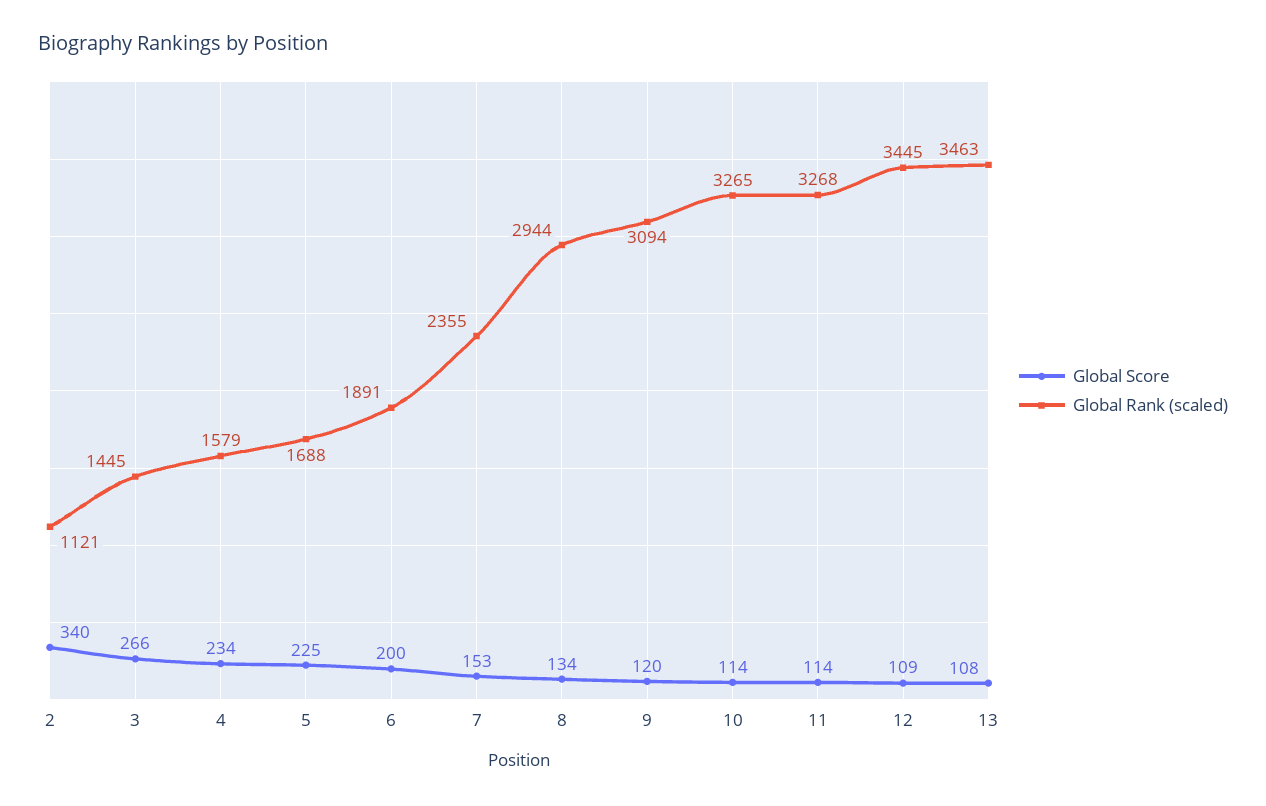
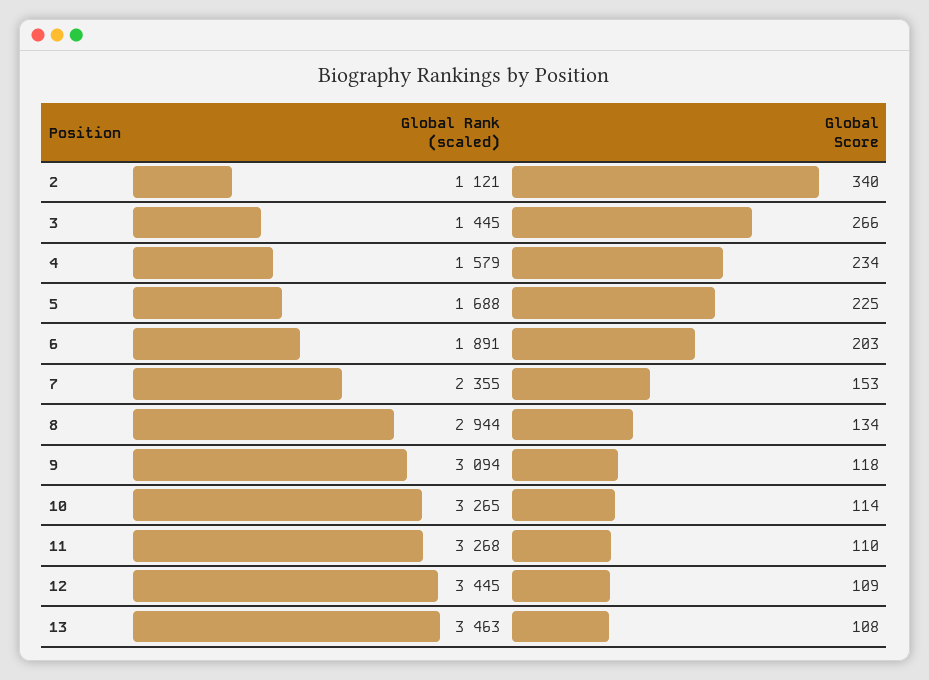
Global Score, 6: 200 -> 203
Global Score, 9: 120 -> 118
Global Score, 11: 114 -> 110

